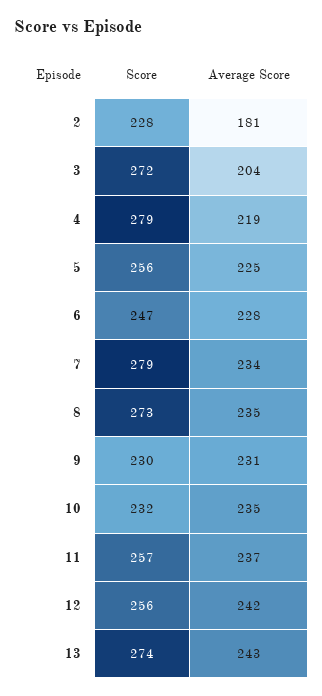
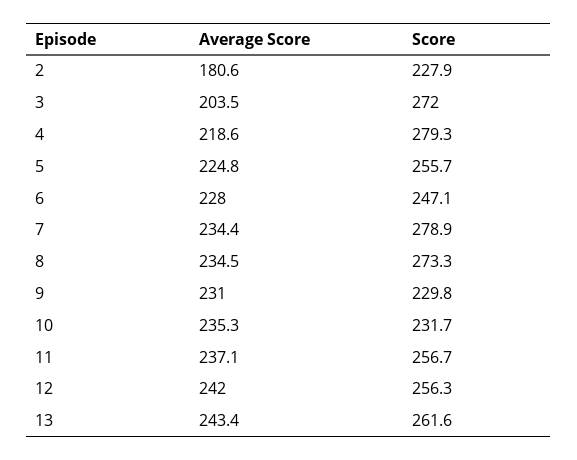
Score, 13: 274 -> 261.6

